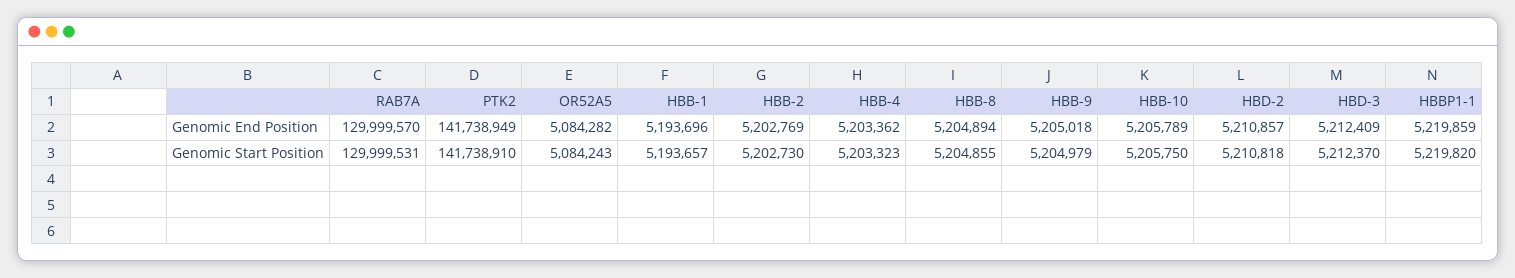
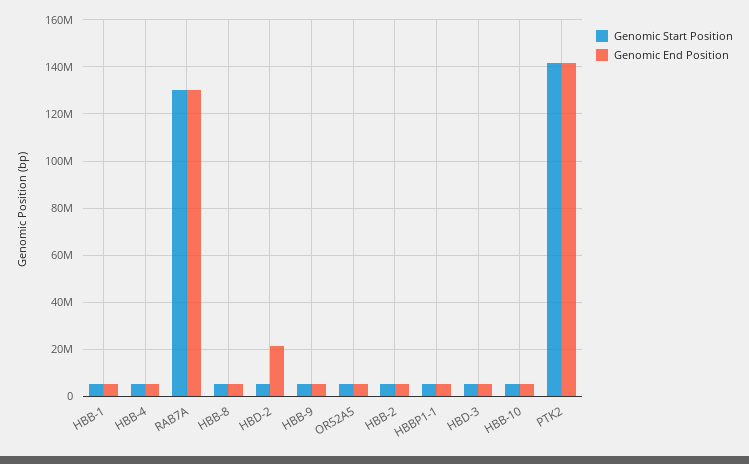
Genomic End Position, HBD-2: 5210857 -> 20000000

